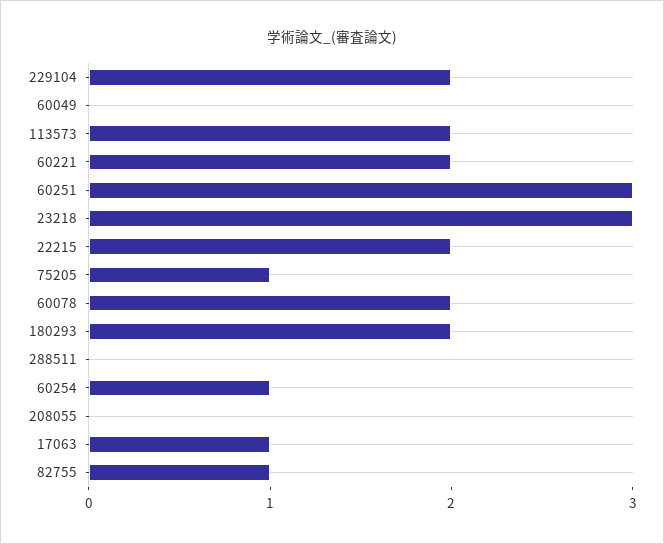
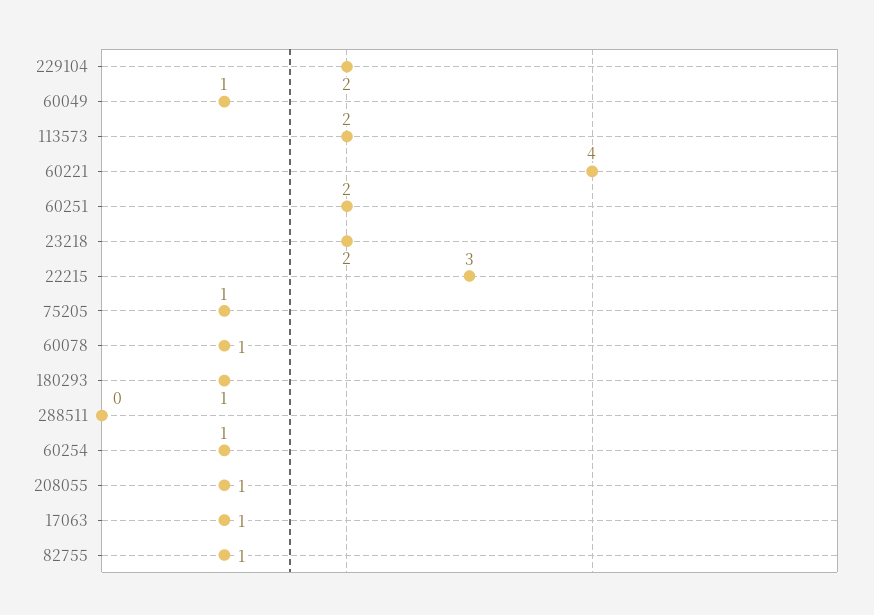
60049: 0 -> 1
60221: 2 -> 4
60251: 3 -> 2
23218: 3 -> 2
22215: 2 -> 3
60078: 2 -> 1
180293: 2 -> 1
208055: 0 -> 1

